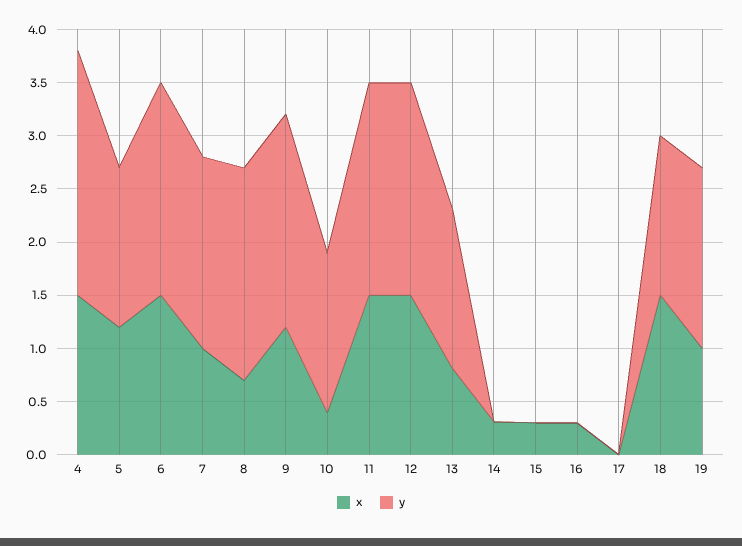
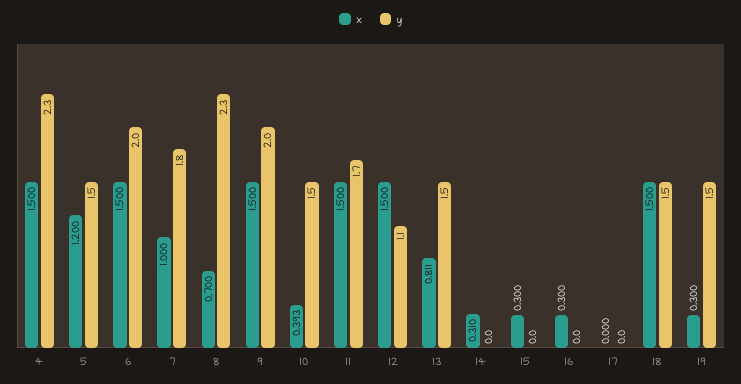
y, 8: 2 -> 2.3
x, 9: 1.2 -> 1.5
y, 11: 2 -> 1.7
y, 12: 2 -> 1.1
x, 19: 1 -> 0.3
y, 19: 1.7 -> 1.5

